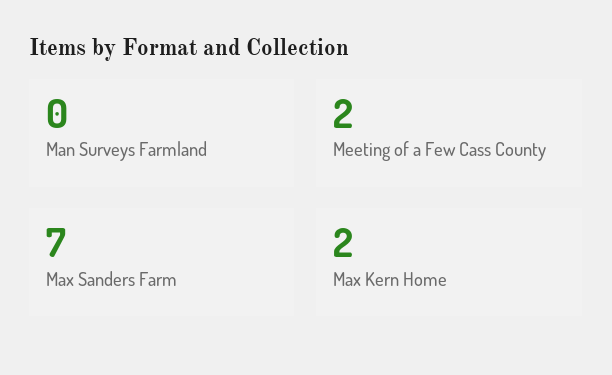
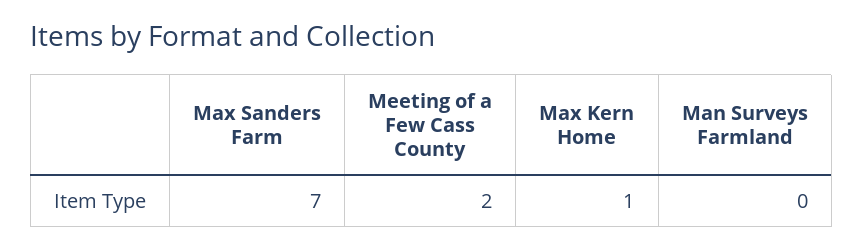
Max Kern Home: 2 -> 1

